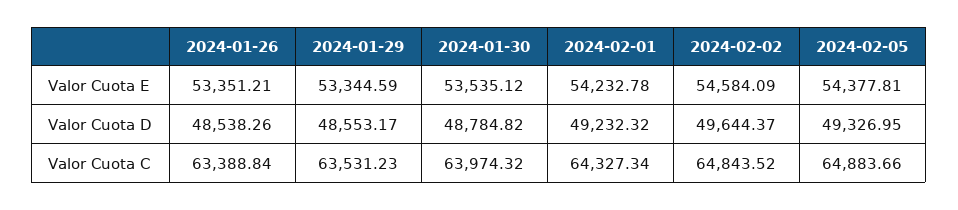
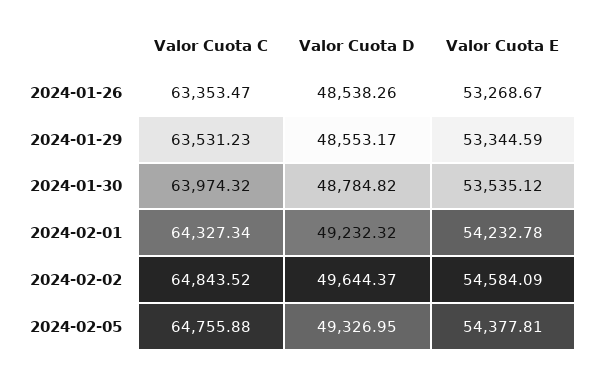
2024-01-26, Valor Cuota E: 53351.21 -> 53268.67
2024-01-26, Valor Cuota C: 63388.84 -> 63353.47
2024-02-05, Valor Cuota C: 64883.66 -> 64755.88

